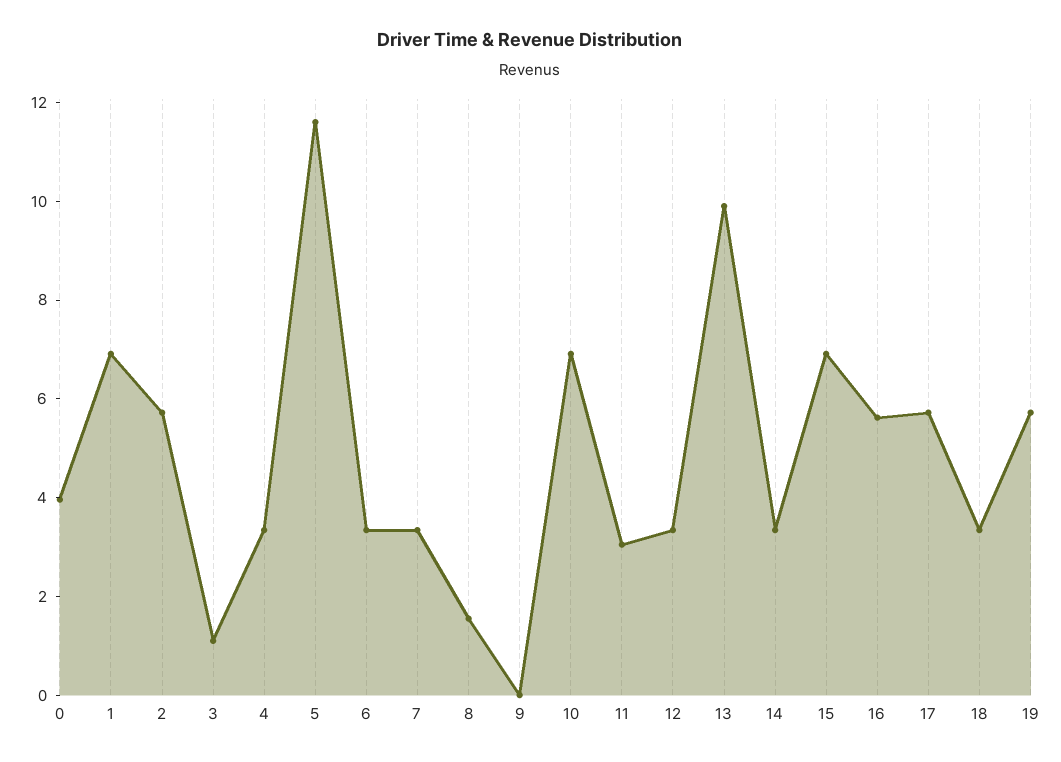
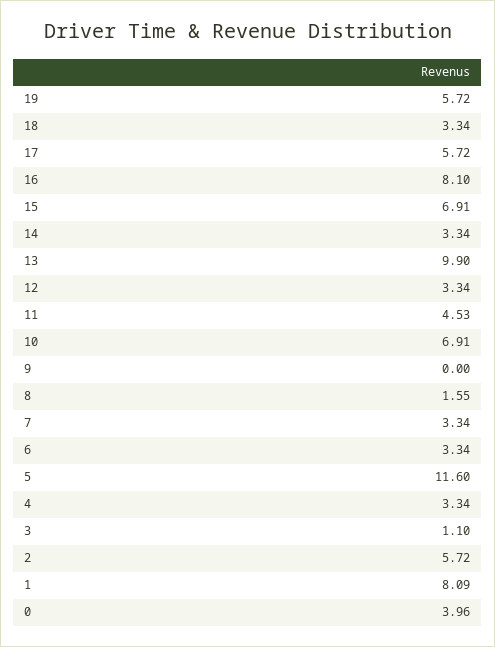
1: 7 -> 8.09
11: 3 -> 4.53
16: 5.5 -> 8.1

